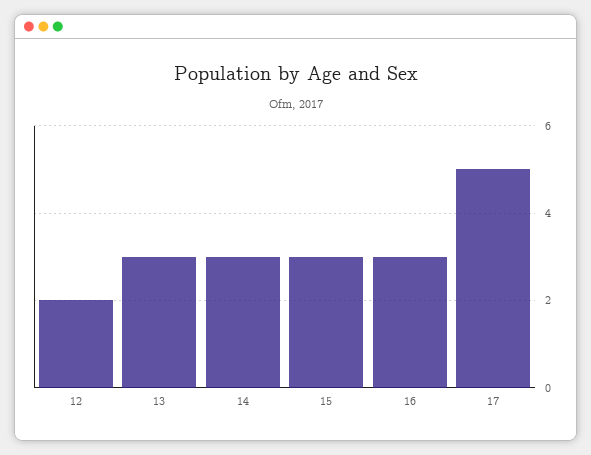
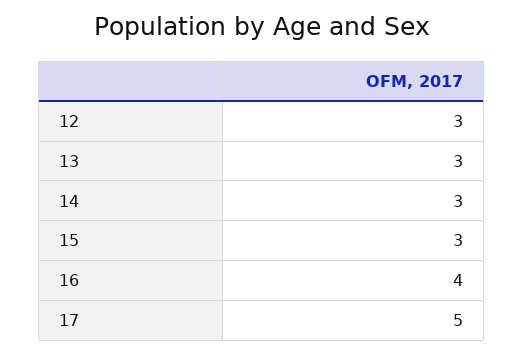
12: 2 -> 3
16: 3 -> 4

